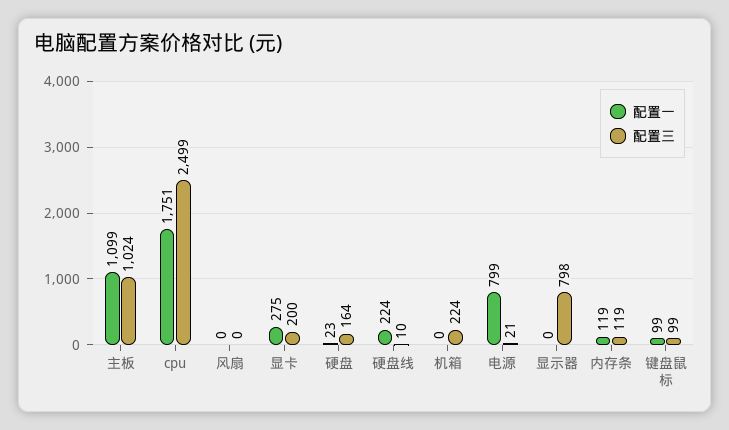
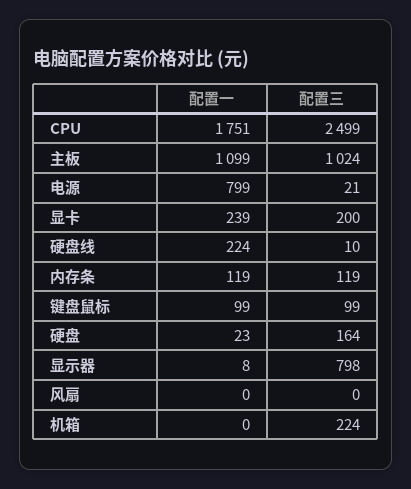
配置一, 显卡: 275 -> 239
配置一, 显示器: 0 -> 8

